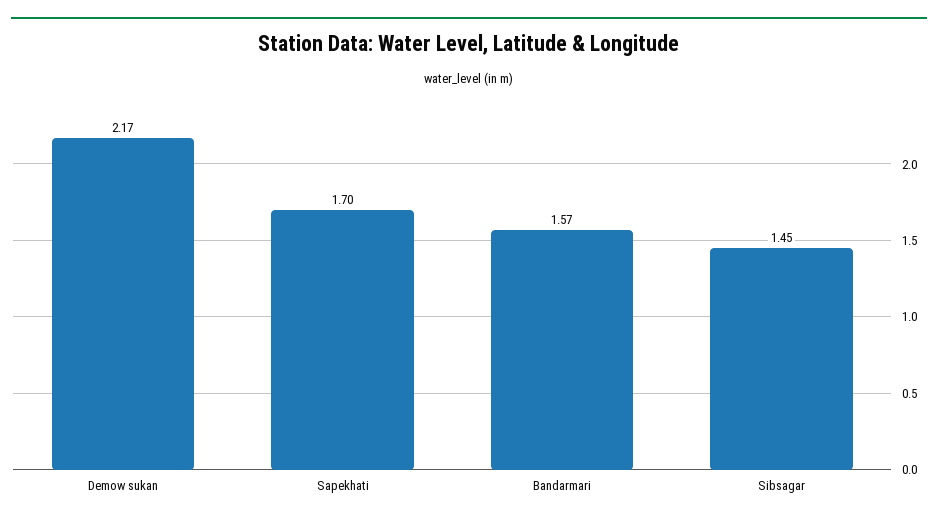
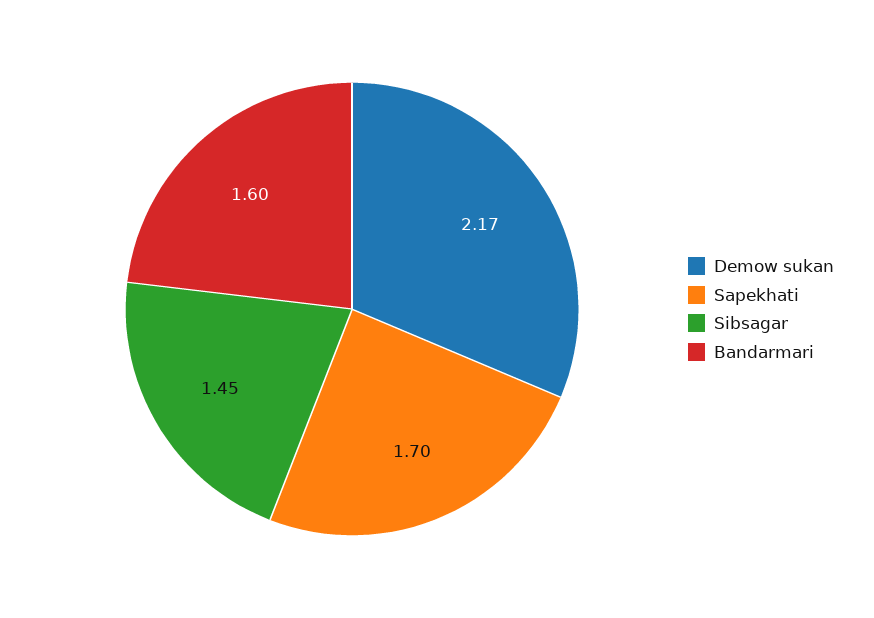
Bandarmari: 1.57 -> 1.6

